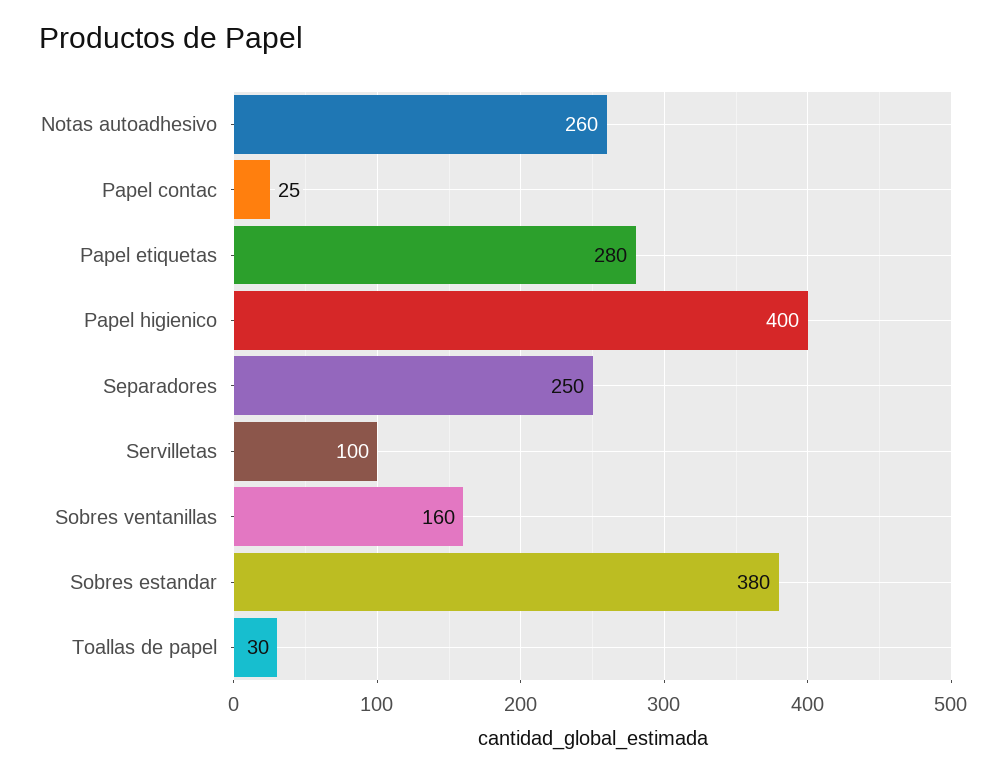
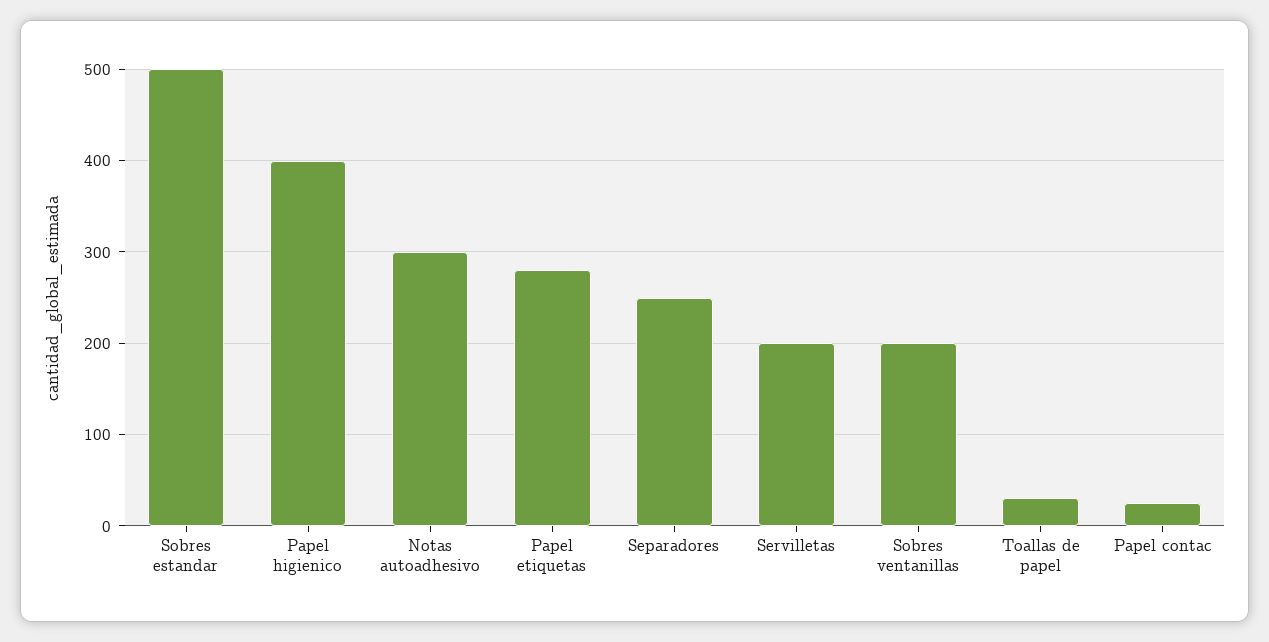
Notas autoadhesivo: 260 -> 300
Servilletas: 100 -> 200
Sobres ventanillas: 160 -> 200
Sobres estandar: 380 -> 500

